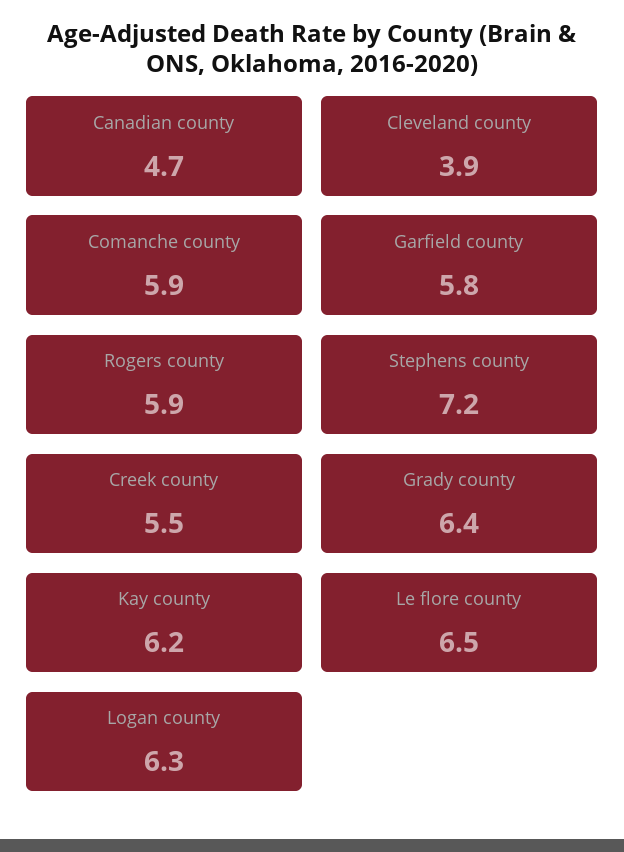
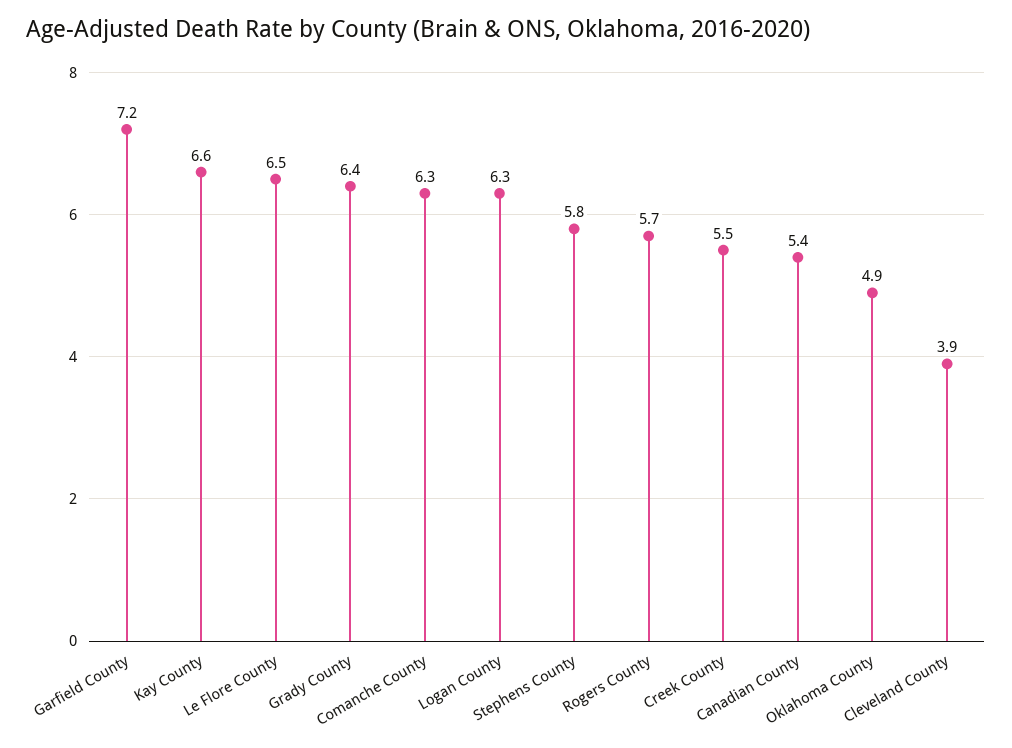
Canadian county: 4.7 -> 5.4
Comanche county: 5.9 -> 6.3
Garfield county: 5.8 -> 7.2
Rogers county: 5.9 -> 5.7
Stephens county: 7.2 -> 5.8
Kay county: 6.2 -> 6.6
Oklahoma County: none -> 4.9

